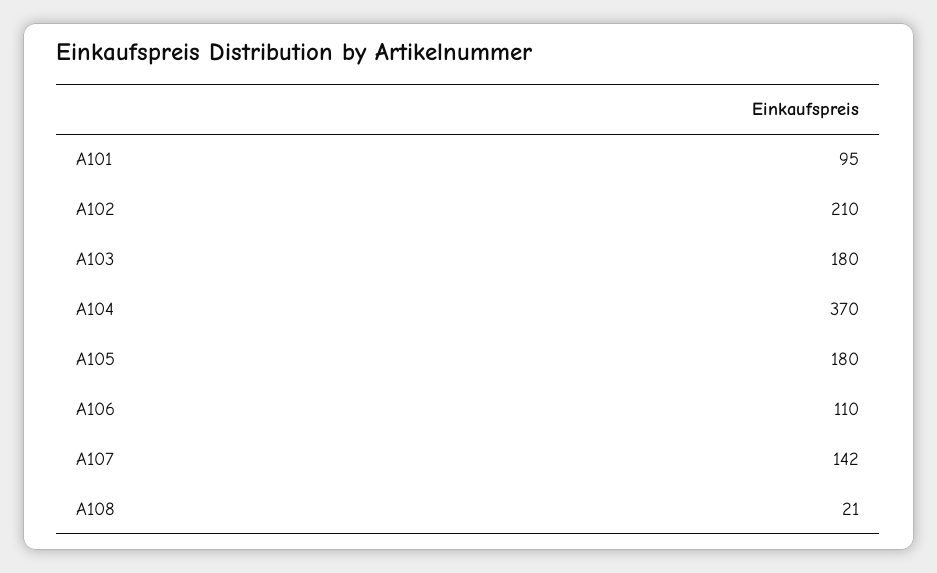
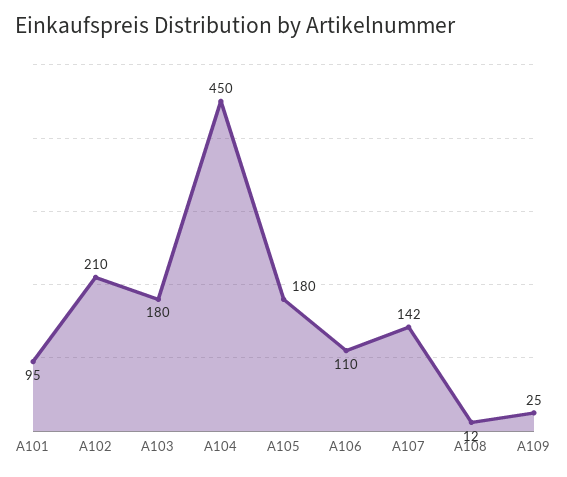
A104: 370 -> 450
A108: 21 -> 12
A109: none -> 25

